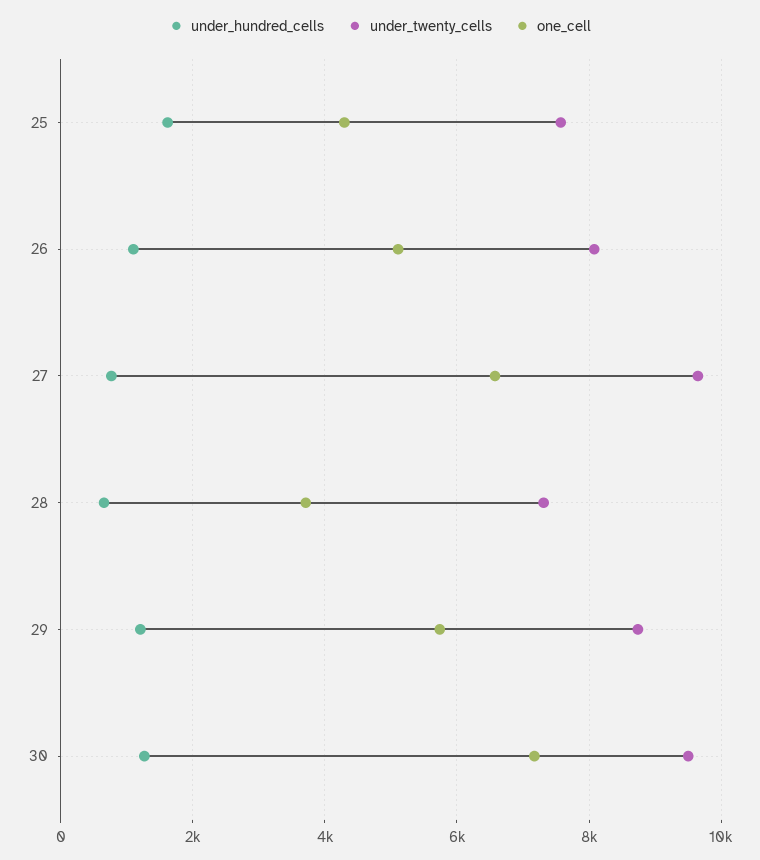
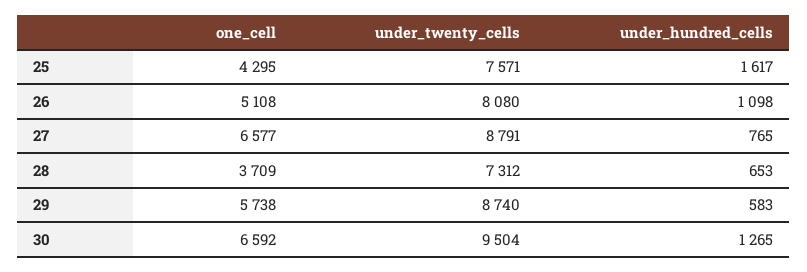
under_twenty_cells, 27: 9600 -> 8791
under_hundred_cells, 29: 1200 -> 583
one_cell, 30: 7200 -> 6592

